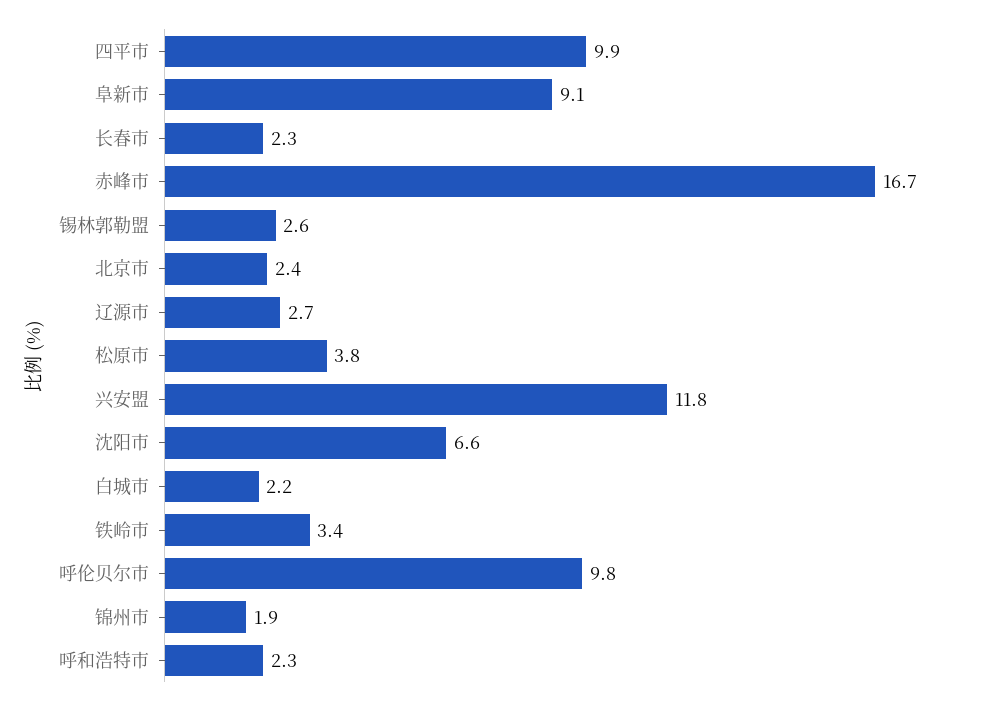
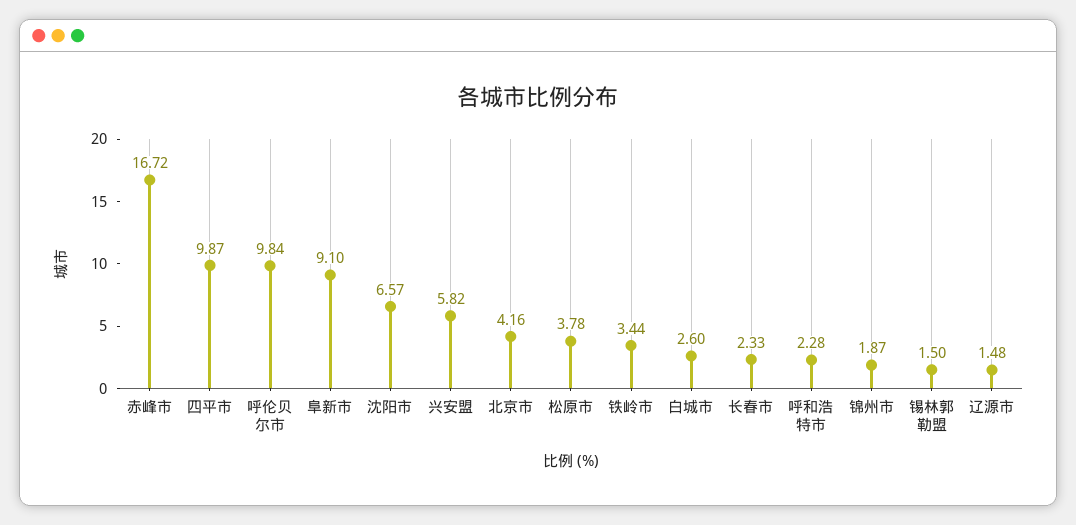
锡林郭勒盟: 2.6 -> 1.5
北京市: 2.4 -> 4.16
辽源市: 2.7 -> 1.48
兴安盟: 11.8 -> 5.82
白城市: 2.2 -> 2.6

